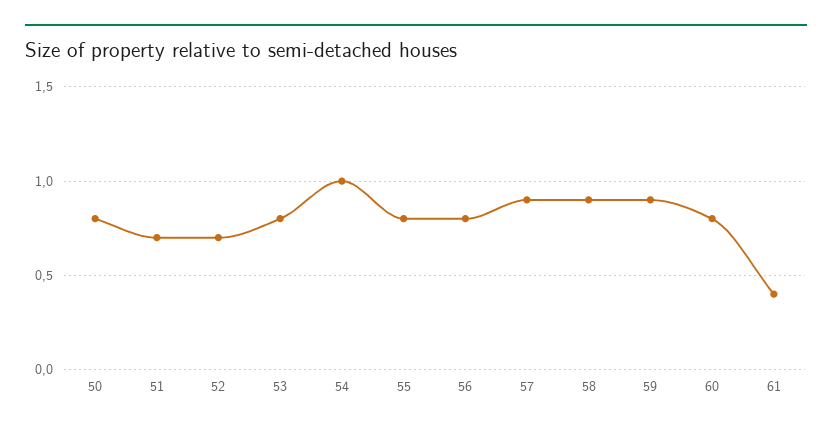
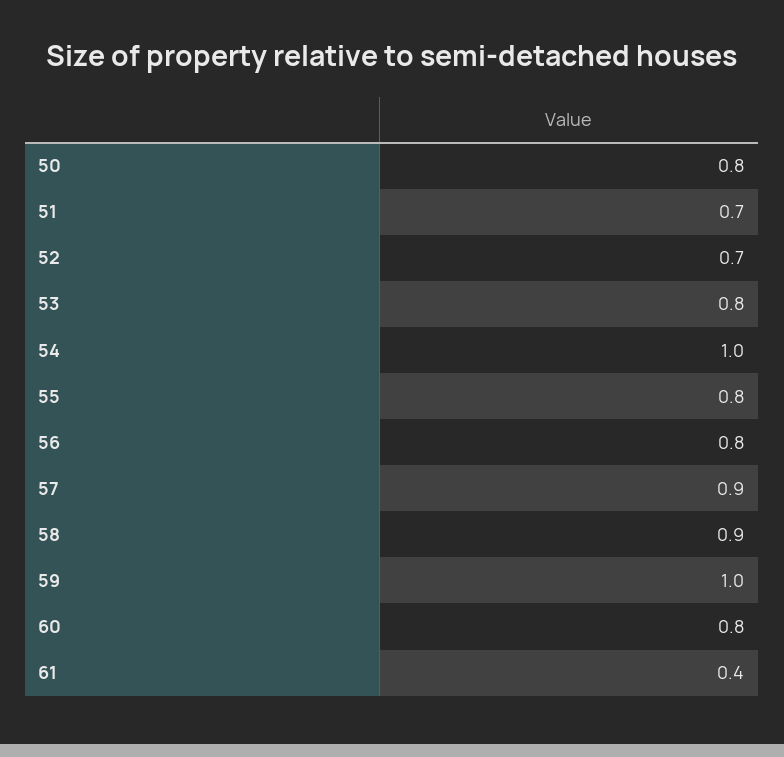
59: 0.9 -> 1

